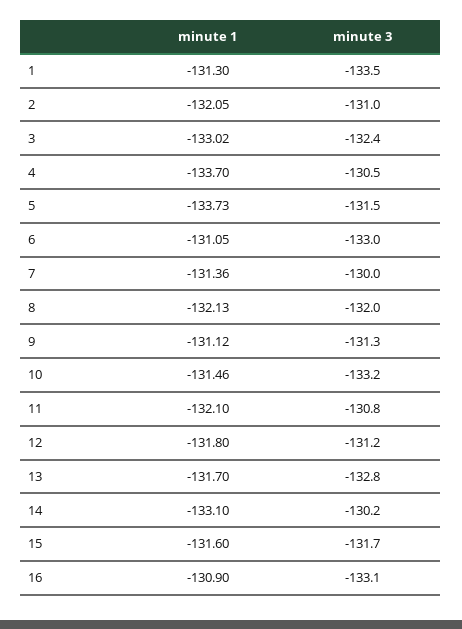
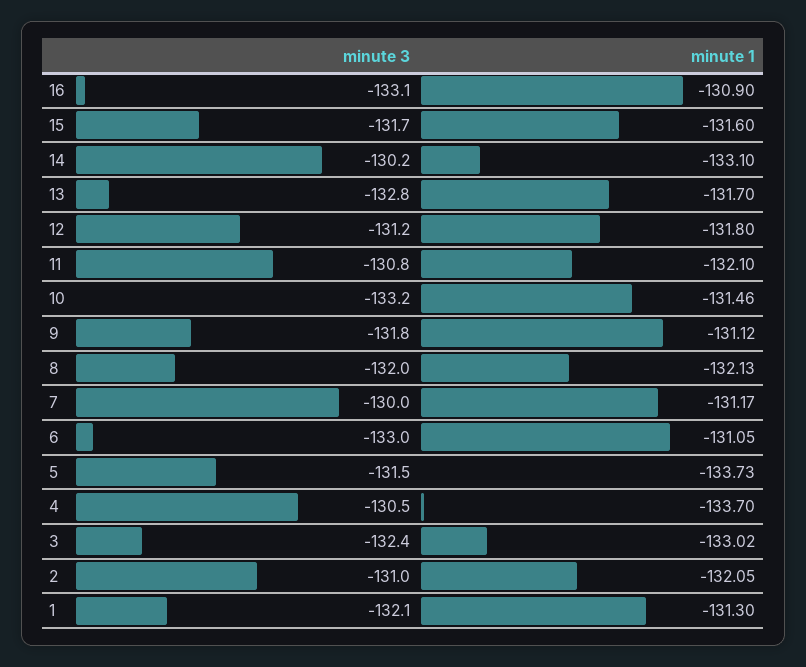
minute 3, 1: -133.5 -> -132.1
minute 1, 7: -131.36 -> -131.17
minute 3, 9: -131.3 -> -131.8

